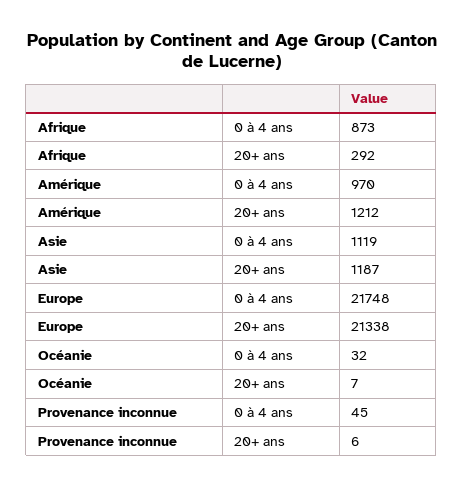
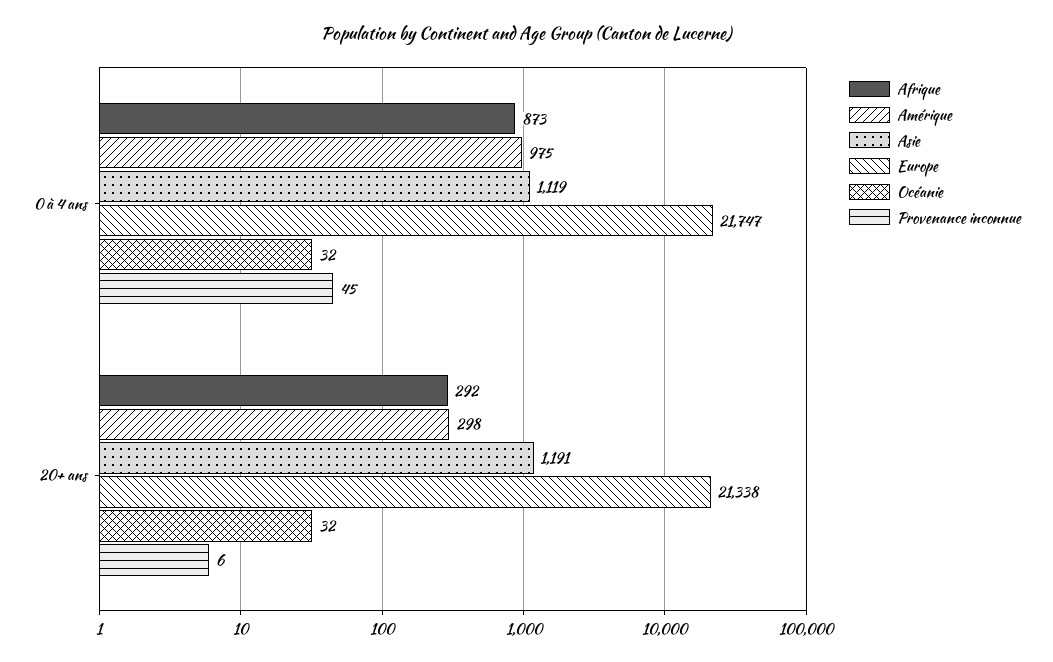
Amérique, 0 à 4 ans: 970 -> 975
Amérique, 20+ ans: 1212 -> 298
Asie, 20+ ans: 1187 -> 1191
Europe, 0 à 4 ans: 21748 -> 21747
Océanie, 20+ ans: 7 -> 32

